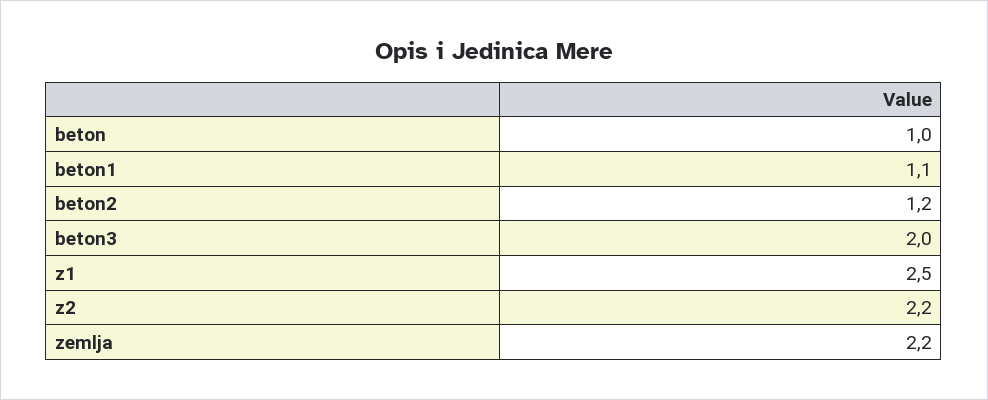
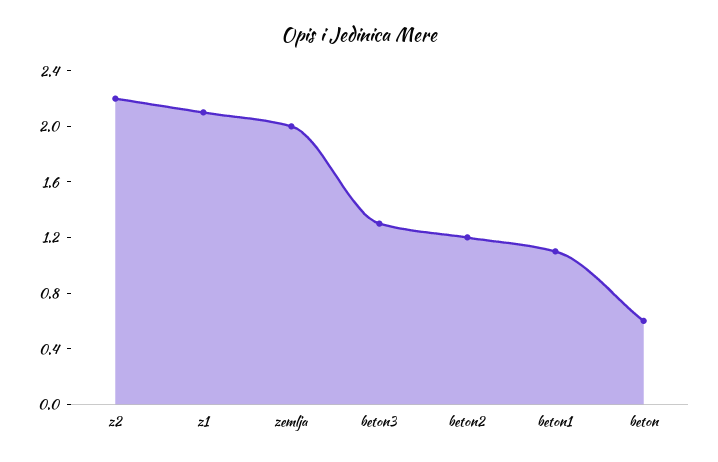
beton: 1 -> 0.6
beton3: 2 -> 1.3
z1: 2.5 -> 2.1
zemlja: 2.2 -> 2

